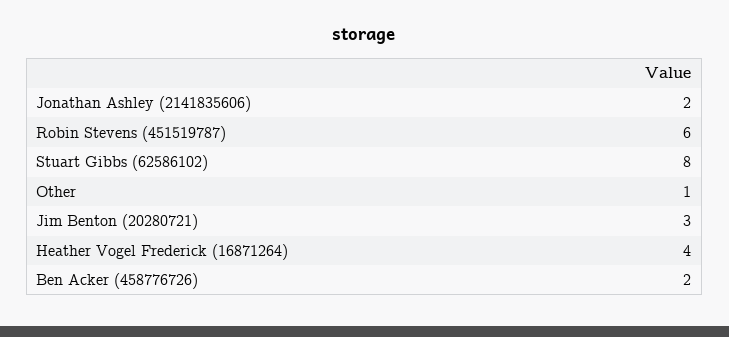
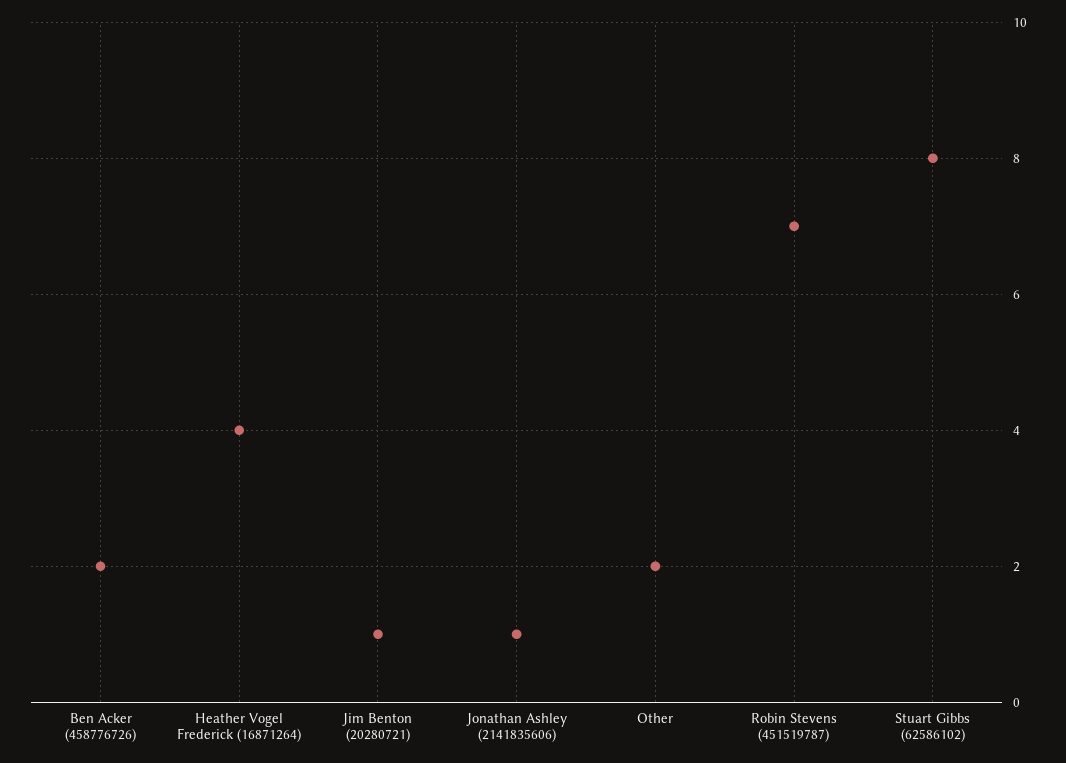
Jonathan Ashley (2141835606): 2 -> 1
Robin Stevens (451519787): 6 -> 7
Other: 1 -> 2
Jim Benton (20280721): 3 -> 1

